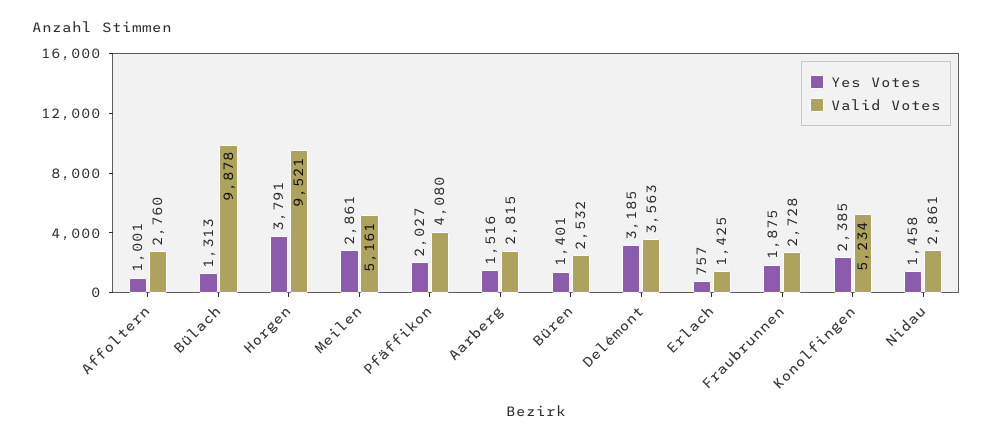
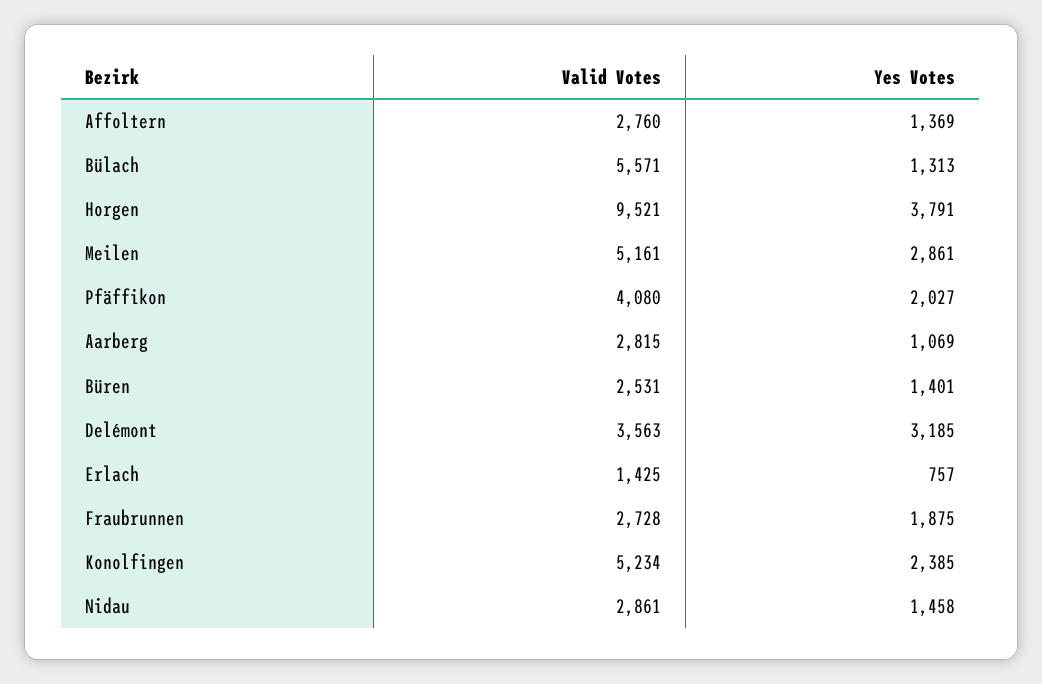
Yes Votes, Affoltern: 1001 -> 1369
Valid Votes, Bülach: 9878 -> 5571
Yes Votes, Aarberg: 1516 -> 1069
Valid Votes, Büren: 2532 -> 2531

